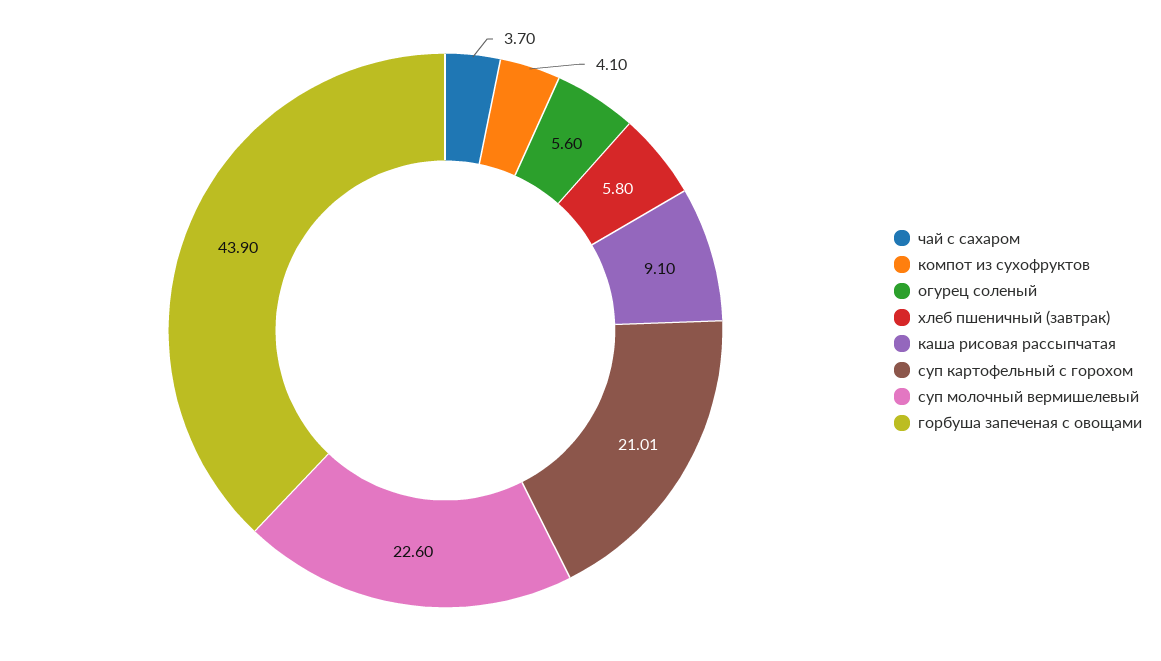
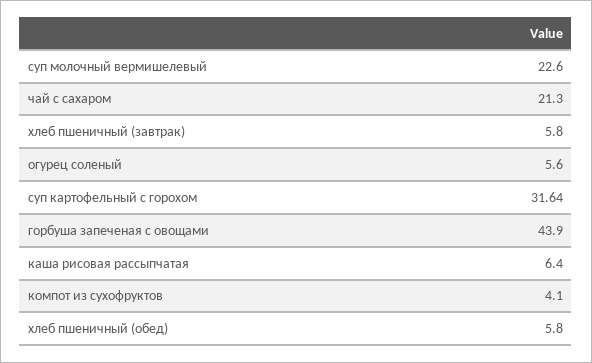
чай с сахаром: 3.7 -> 21.3
каша рисовая рассыпчатая: 9.1 -> 6.4
суп картофельный с горохом: 21.01 -> 31.64
хлеб пшеничный (обед): none -> 5.8

